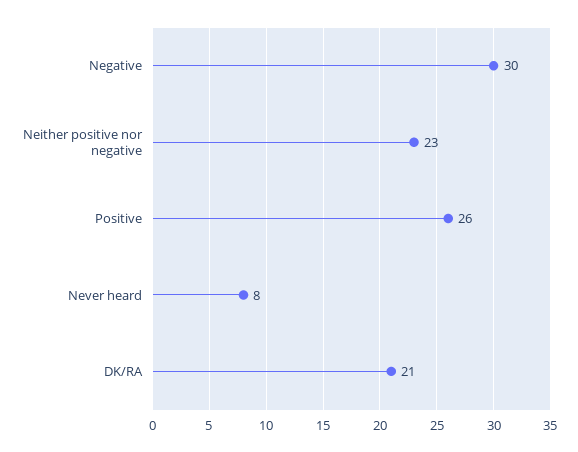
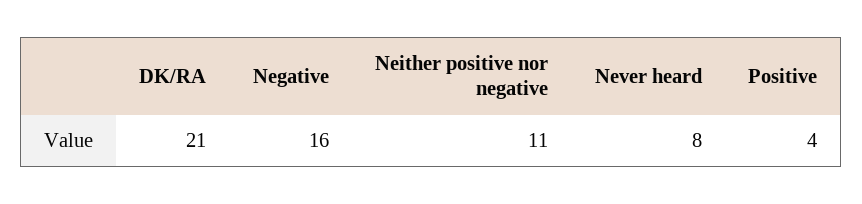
Negative: 30 -> 16
Neither positive nor negative: 23 -> 11
Positive: 26 -> 4

